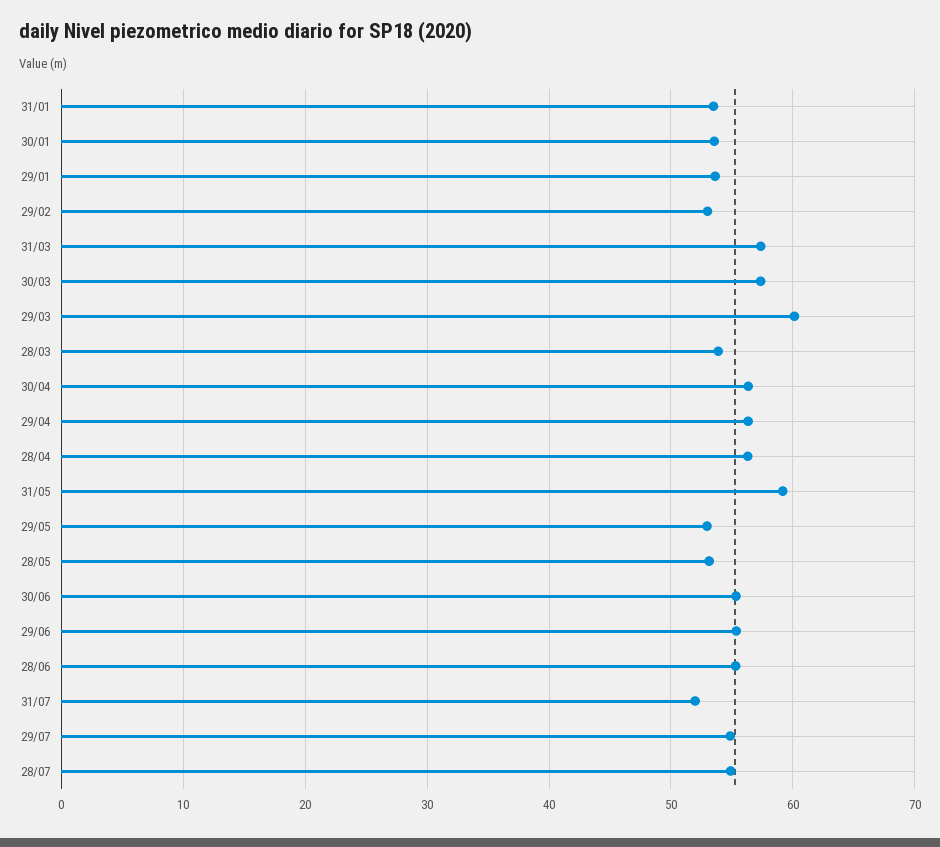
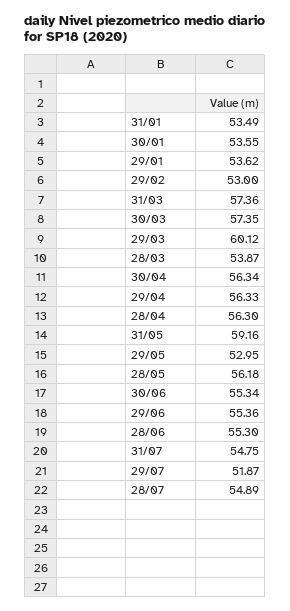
28/05: 53 -> 56.18
31/07: 52 -> 54.75
29/07: 55 -> 51.87

